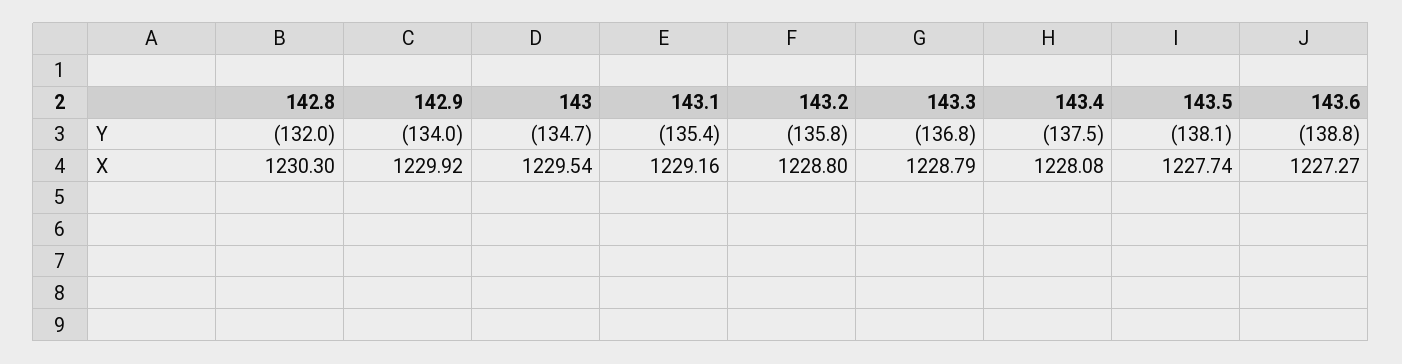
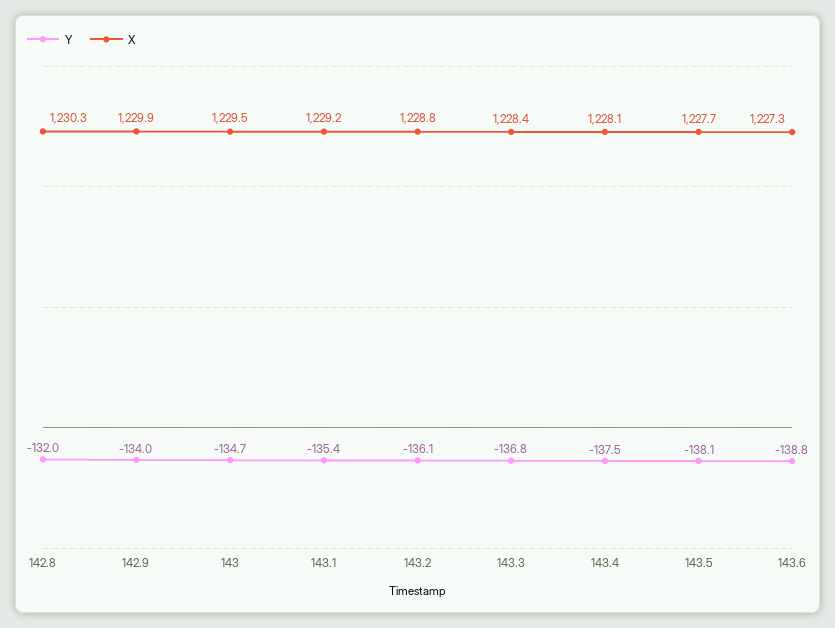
Y, 143.2: -135.8 -> -136.1
X, 143.3: 1228.79 -> 1228.4

